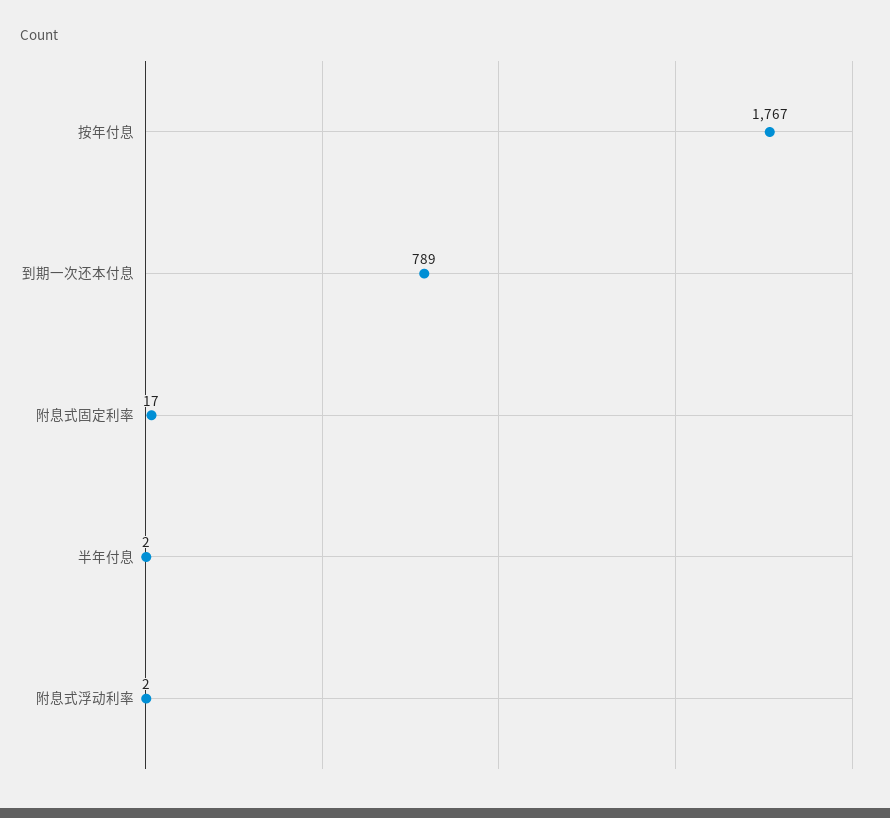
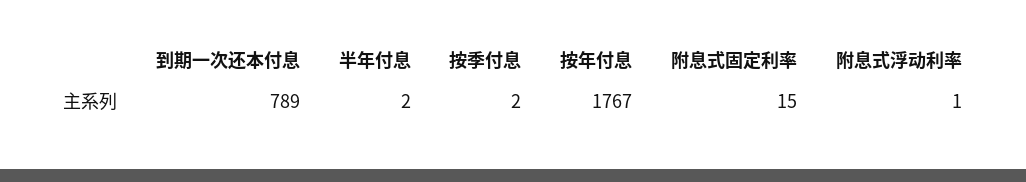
附息式固定利率: 17 -> 15
附息式浮动利率: 2 -> 1
按季付息: none -> 2

